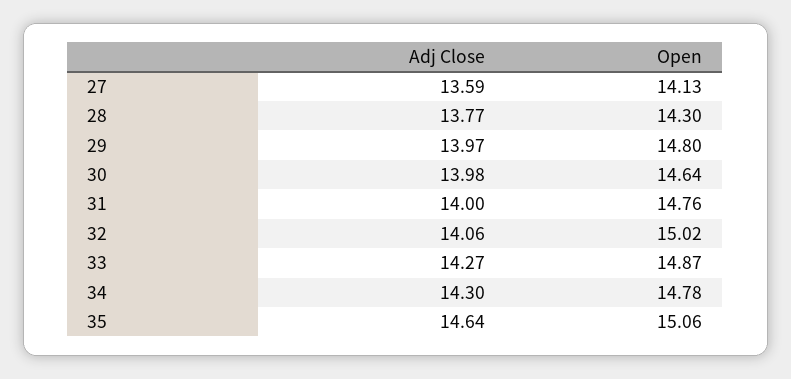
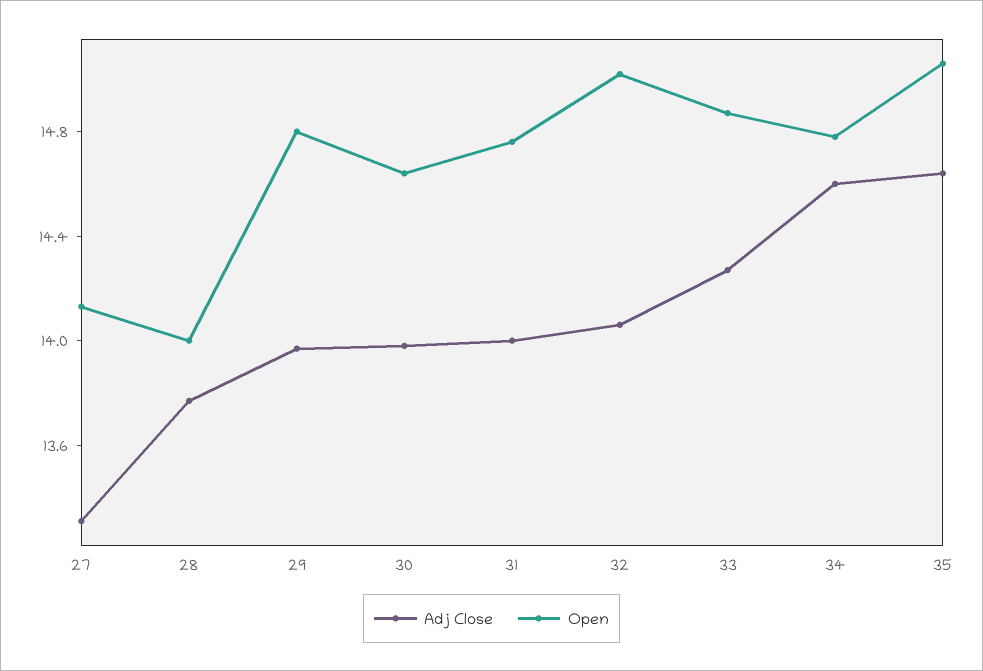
Adj Close, 27: 13.59 -> 13.3
Open, 28: 14.3 -> 14
Adj Close, 34: 14.3 -> 14.6

